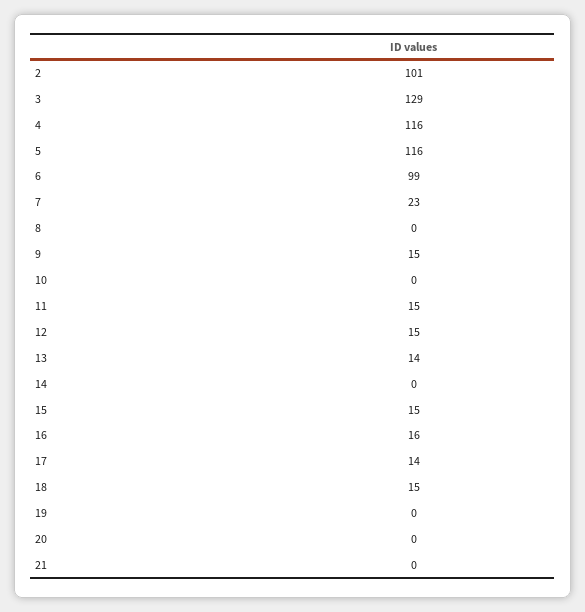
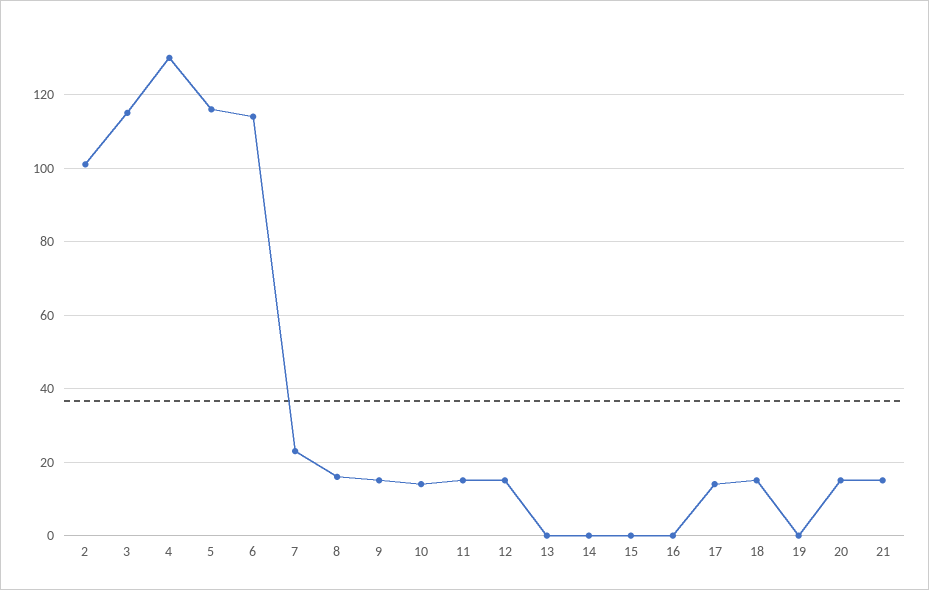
3: 129 -> 115
4: 116 -> 130
6: 99 -> 115
8: 0 -> 15
10: 0 -> 15
13: 14 -> 0
15: 15 -> 0
16: 16 -> 0
20: 0 -> 15
21: 0 -> 15

